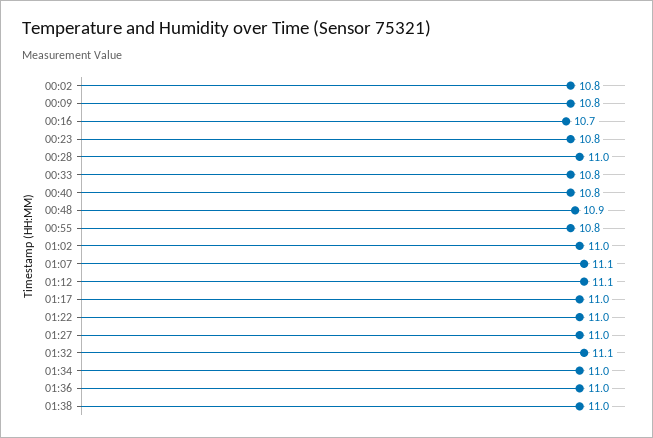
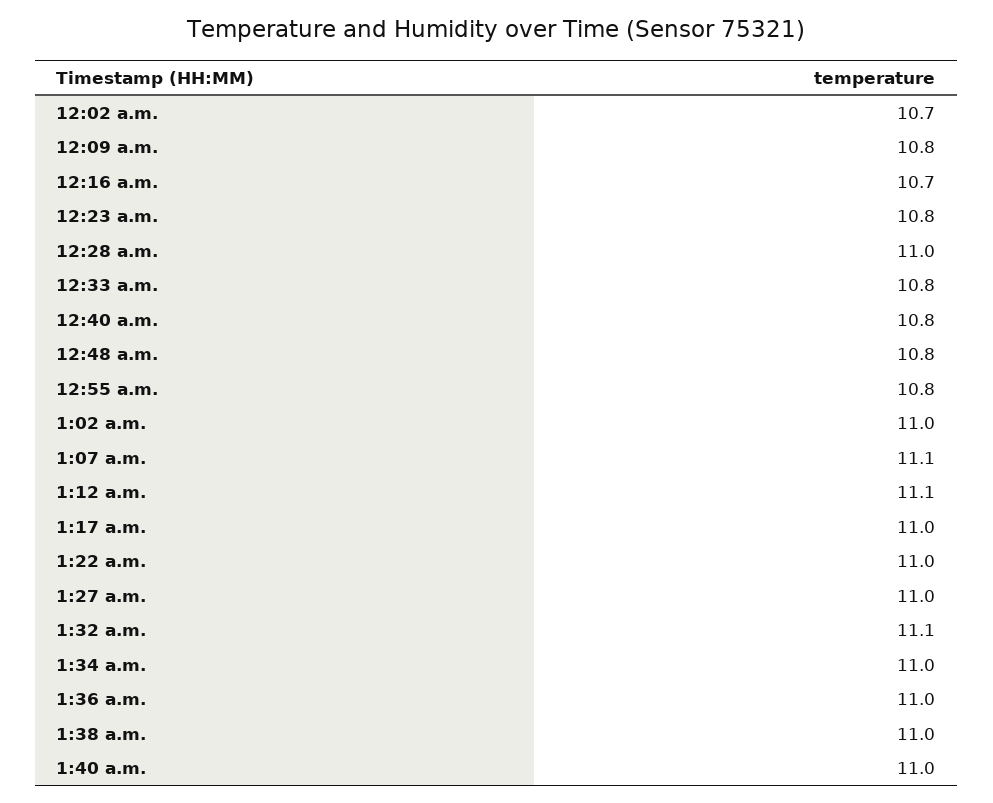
00:02: 10.8 -> 10.7
00:48: 10.9 -> 10.8
1:40 a.m.: none -> 11

